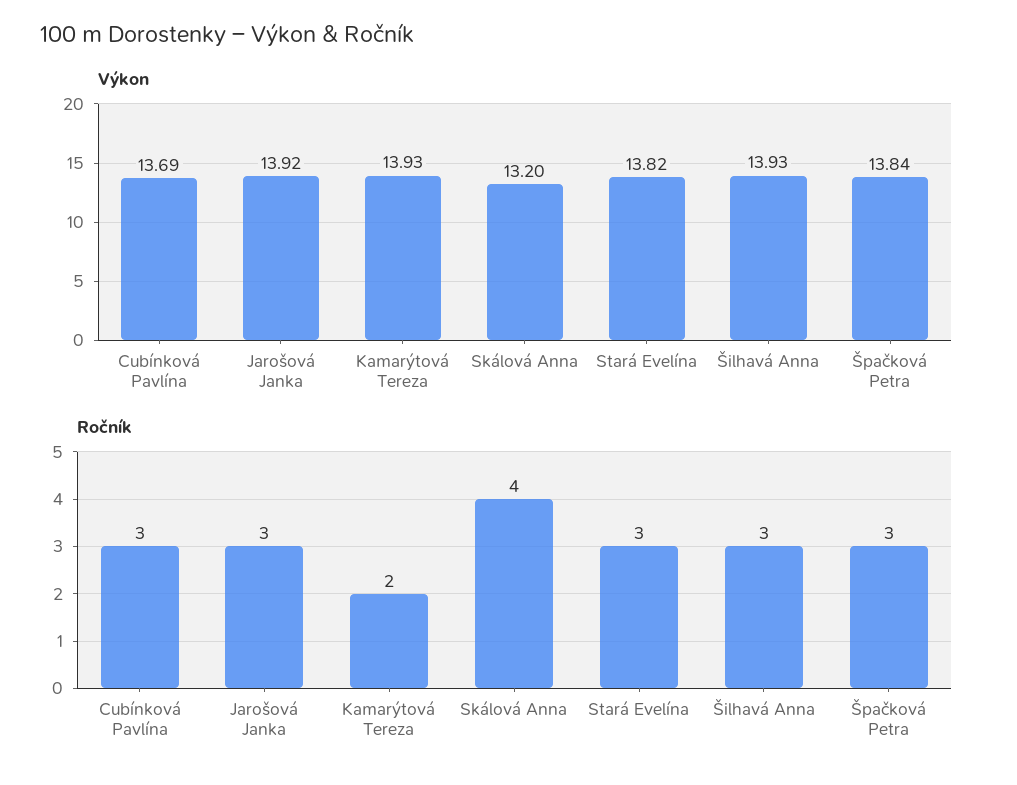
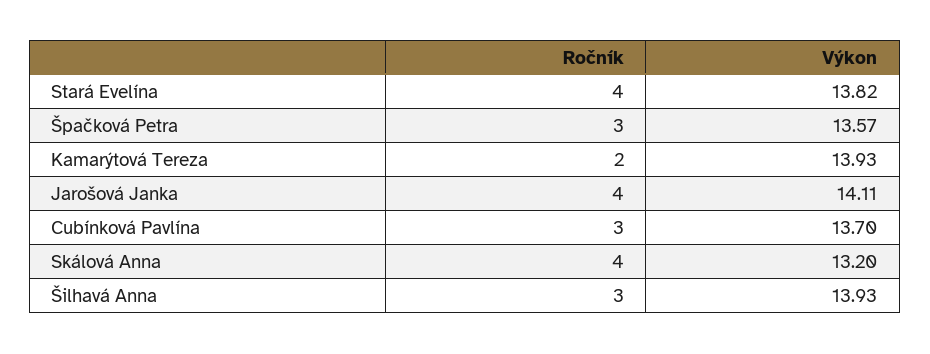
Výkon, Cubínková Pavlína: 13.69 -> 13.7
Výkon, Jarošová Janka: 13.92 -> 14.11
Výkon, Špačková Petra: 13.84 -> 13.57
Ročník, Jarošová Janka: 3 -> 4
Ročník, Stará Evelína: 3 -> 4

